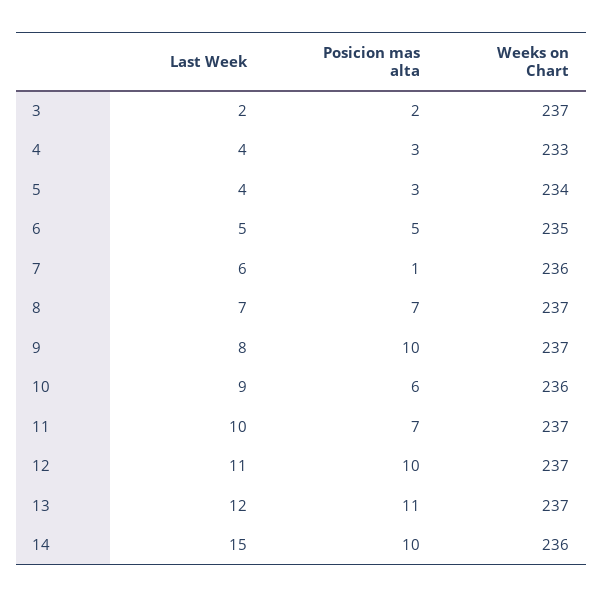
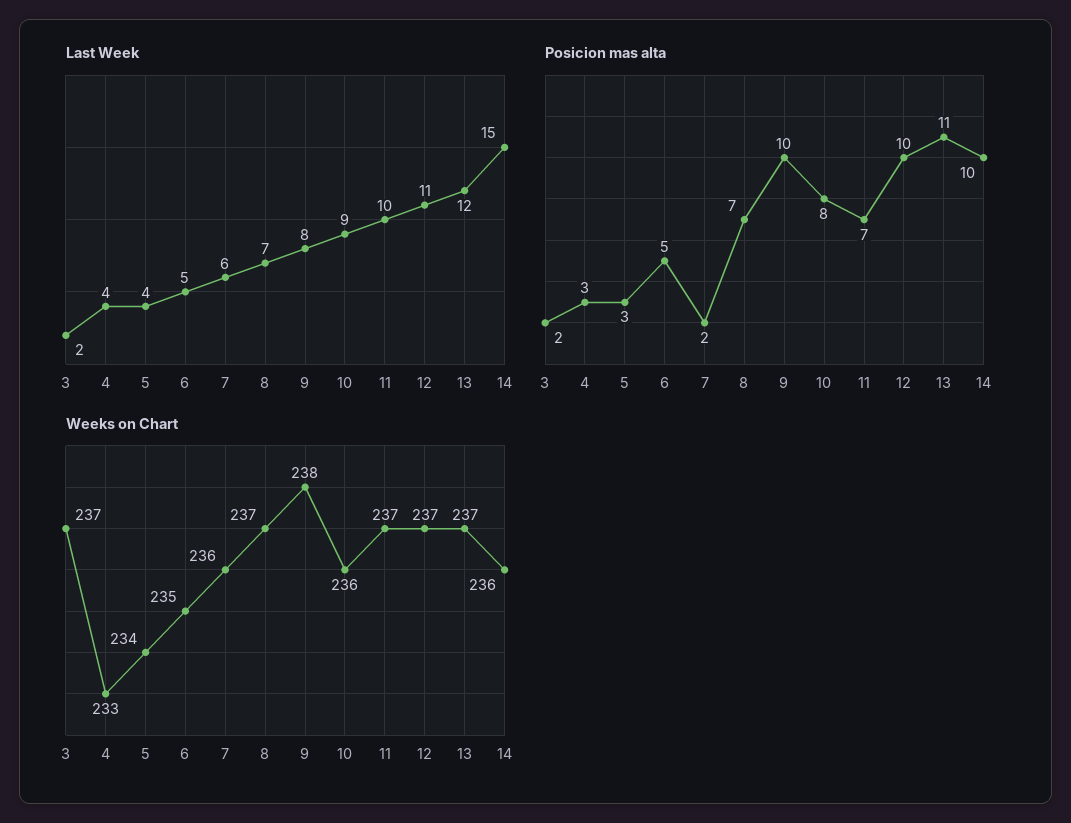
Posicion mas alta, 7: 1 -> 2
Weeks on Chart, 9: 237 -> 238
Posicion mas alta, 10: 6 -> 8

